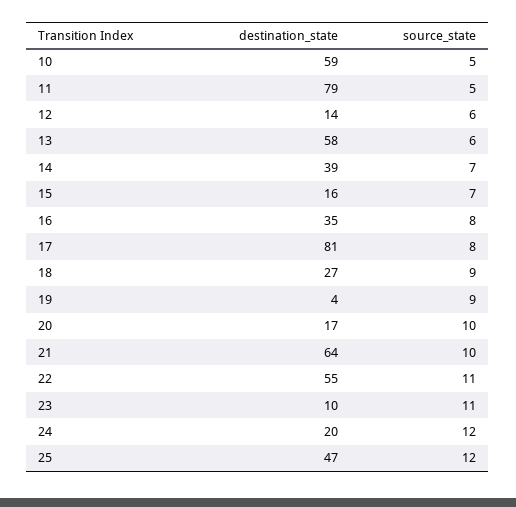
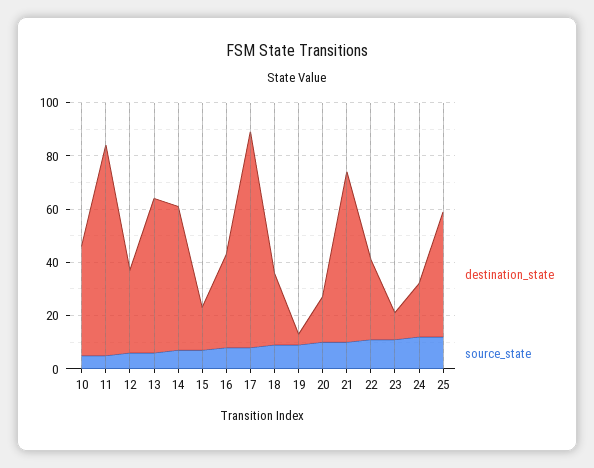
destination_state, 10: 59 -> 40
destination_state, 12: 14 -> 30
destination_state, 14: 39 -> 55
destination_state, 22: 55 -> 30

